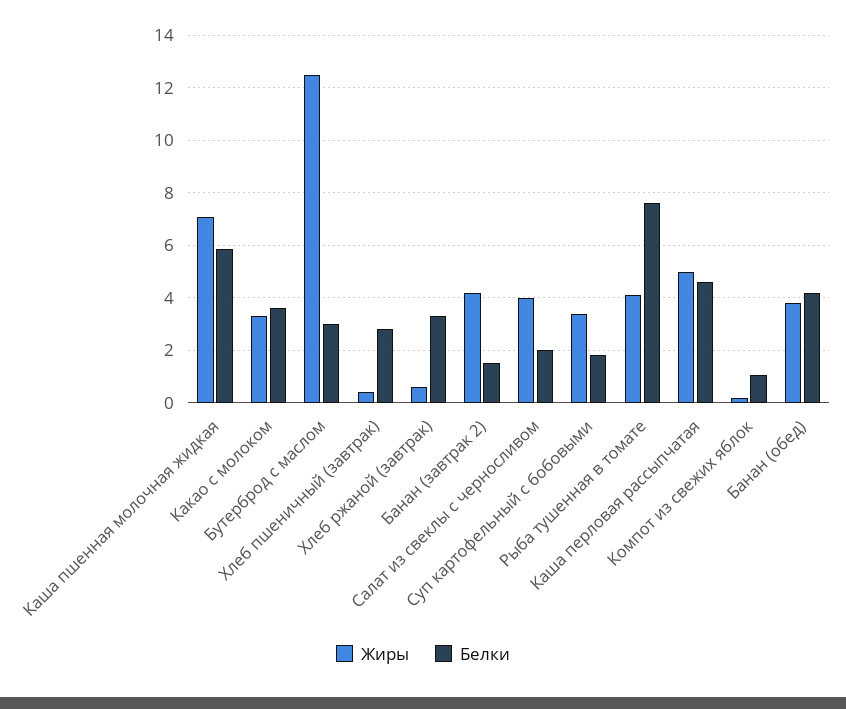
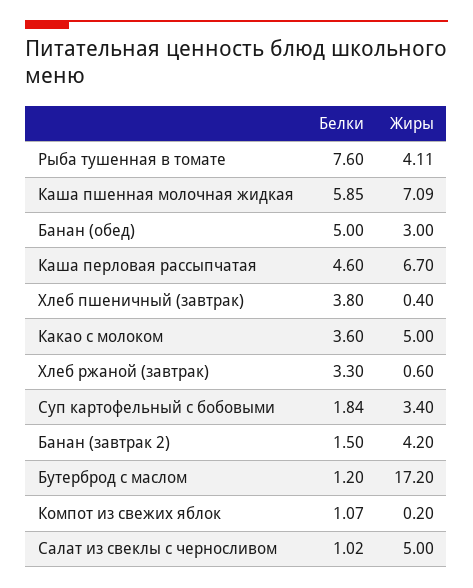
Жиры, Какао с молоком: 3.25 -> 5
Жиры, Бутерброд с маслом: 12.5 -> 17.2
Белки, Бутерброд с маслом: 3 -> 1.2
Белки, Хлеб пшеничный (завтрак): 2.75 -> 3.8
Жиры, Салат из свеклы с черносливом: 4 -> 5
Белки, Салат из свеклы с черносливом: 2 -> 1.02
Жиры, Каша перловая рассыпчатая: 5 -> 6.7
Жиры, Банан (обед): 3.75 -> 3
Белки, Банан (обед): 4.25 -> 5

